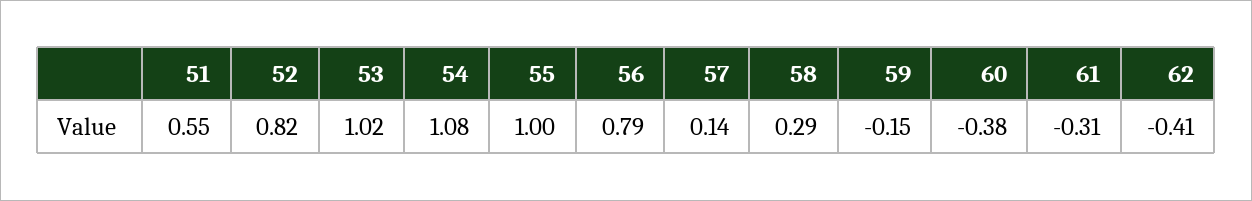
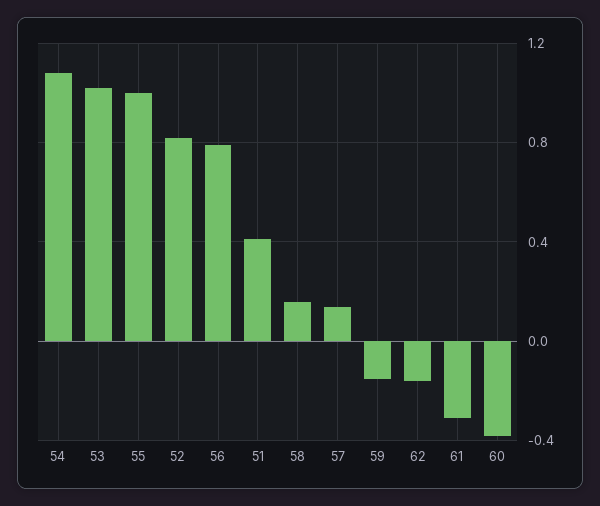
51: 0.55 -> 0.4
58: 0.29 -> 0.15
62: -0.41 -> -0.15

